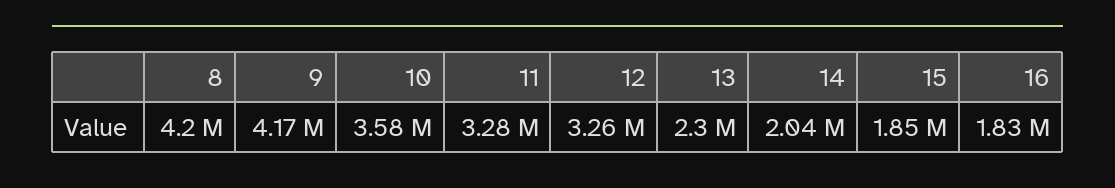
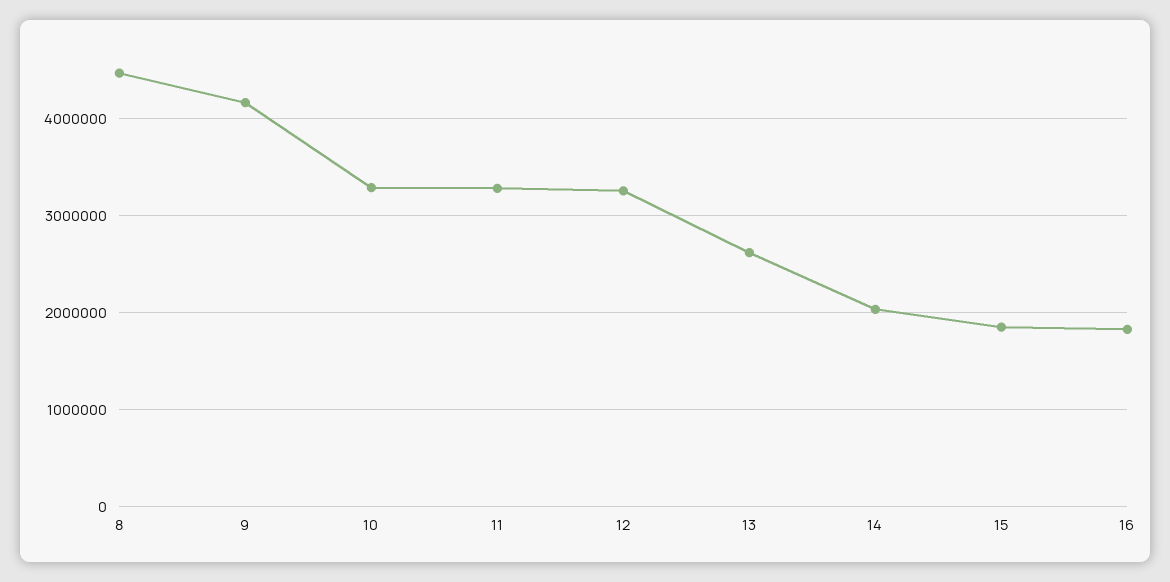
8: 4200000 -> 4500000
10: 3580000 -> 3300000
13: 2300000 -> 2600000

